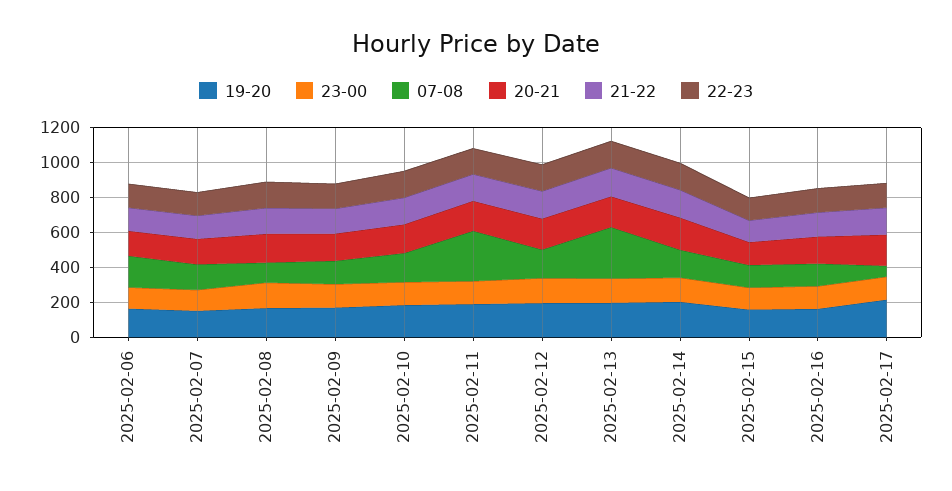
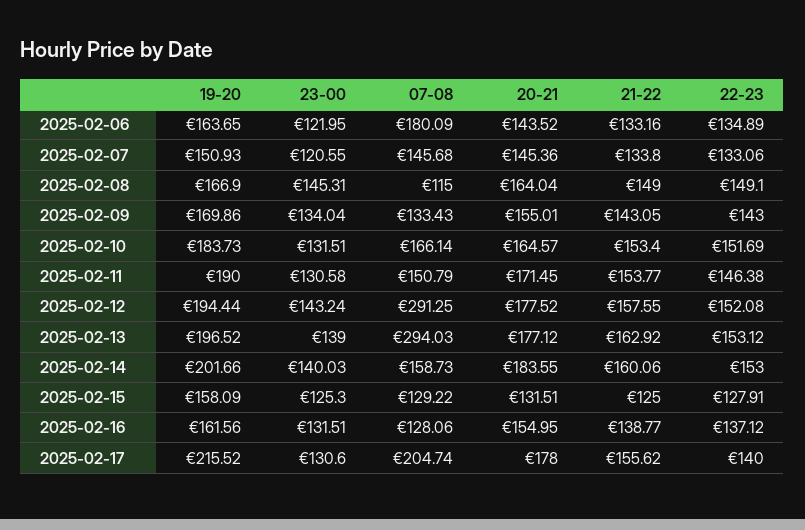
07-08, 2025-02-11: 300 -> 150.79
07-08, 2025-02-12: 150 -> 291.25
07-08, 2025-02-17: 50 -> 204.74

